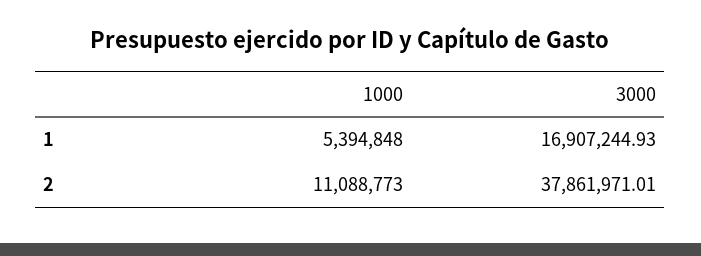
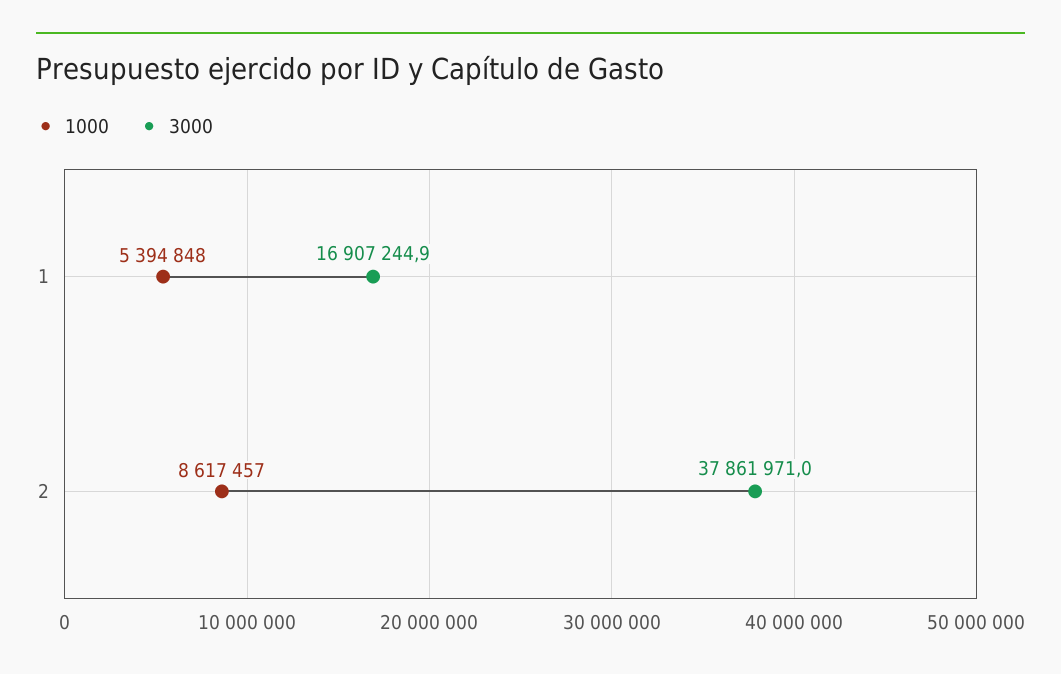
1000, 2: 11088773 -> 8617457

